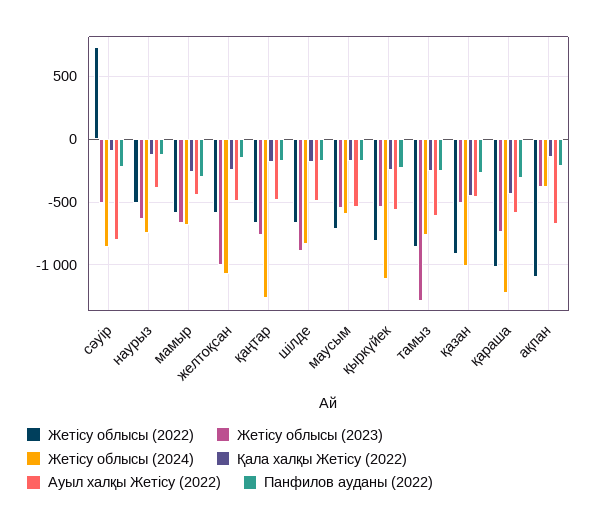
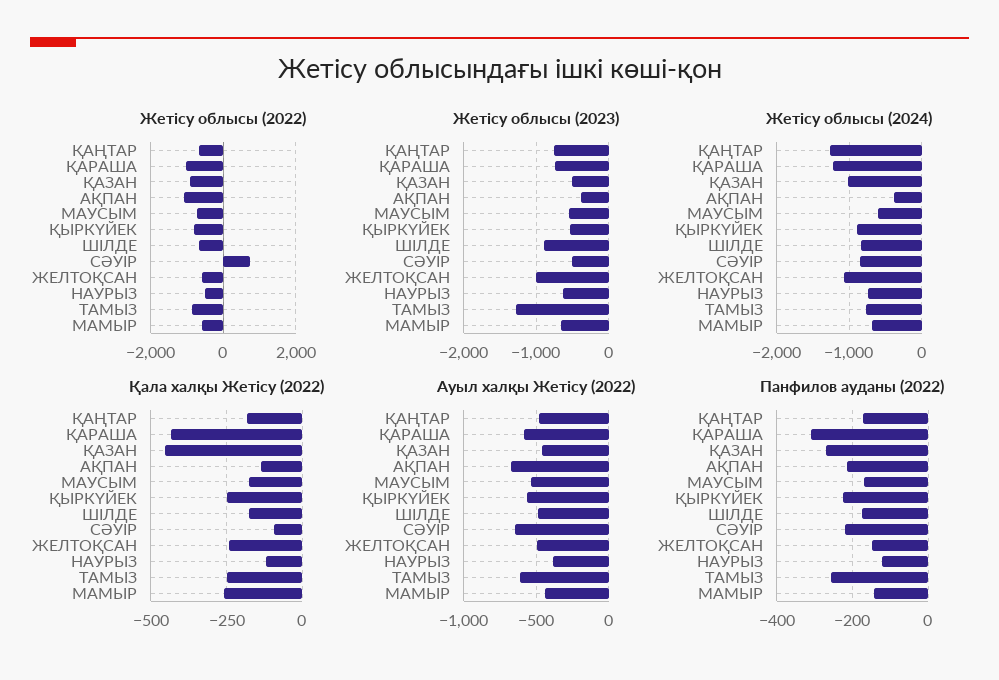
Ауыл халқы Жетісу (2022), сәуір: -800 -> -650
Панфилов ауданы (2022), мамыр: -300 -> -140
Жетісу облысы (2024), қыркүйек: -1100 -> -900

